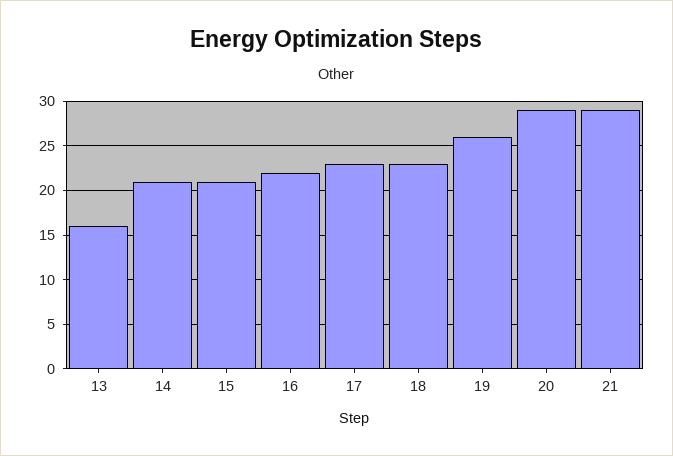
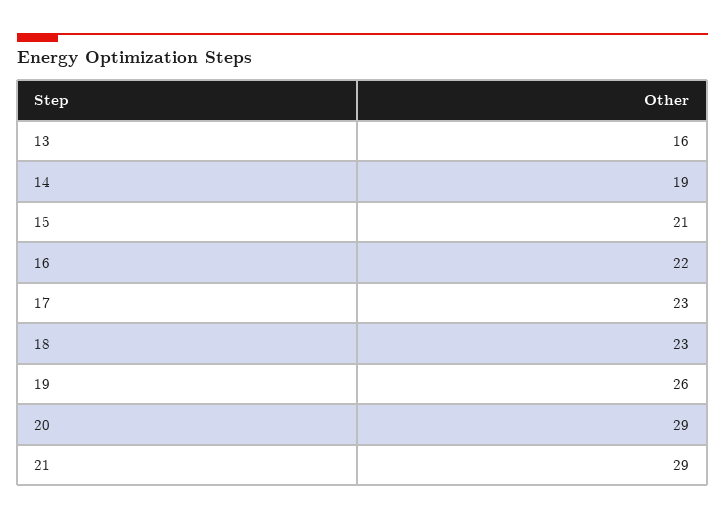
14: 21 -> 19

